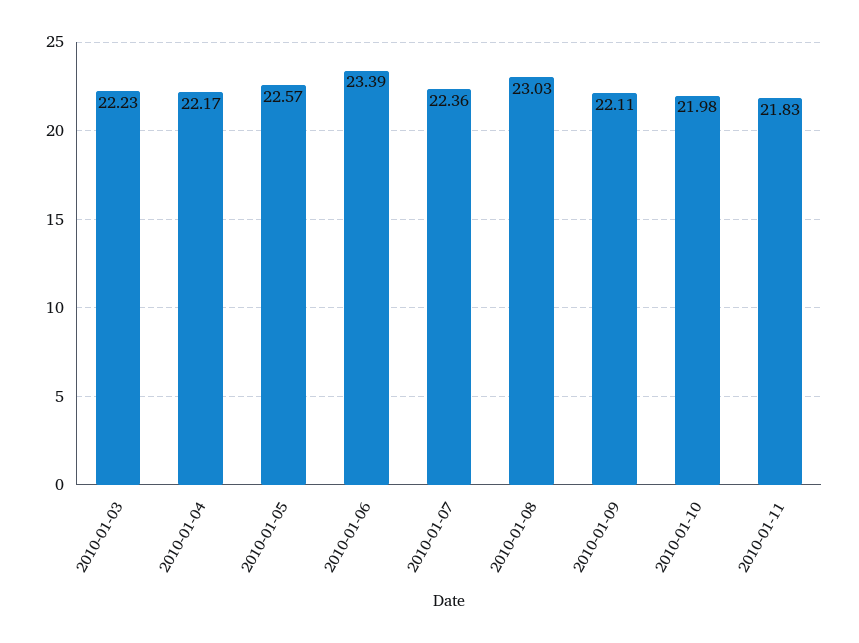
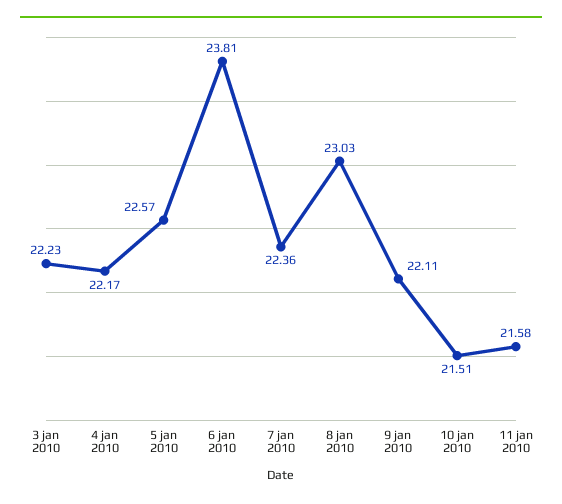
2010-01-06: 23.39 -> 23.81
2010-01-10: 21.98 -> 21.51
2010-01-11: 21.83 -> 21.58

